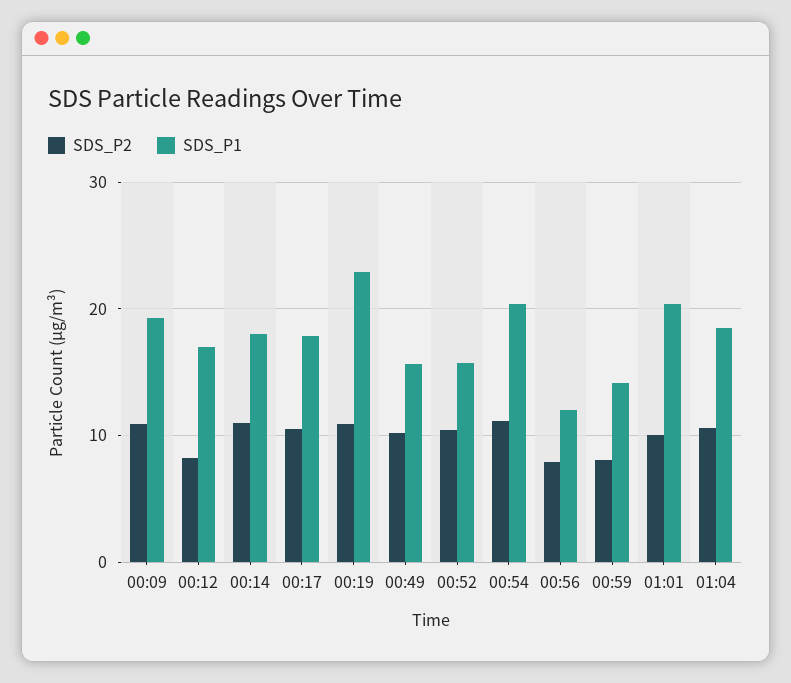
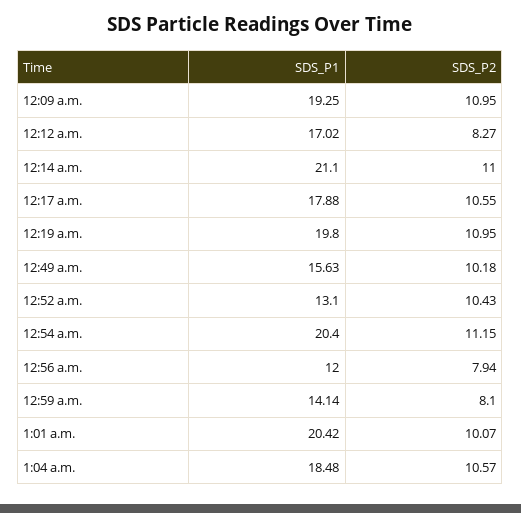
SDS_P1, 00:14: 18 -> 21.1
SDS_P1, 00:19: 23 -> 19.8
SDS_P1, 00:52: 16 -> 13.1

